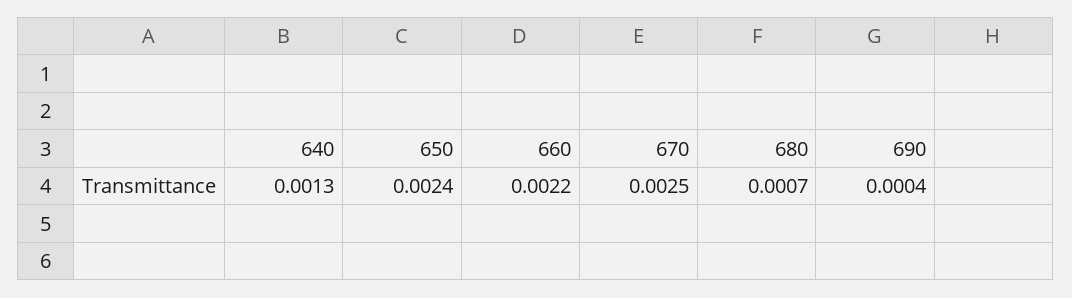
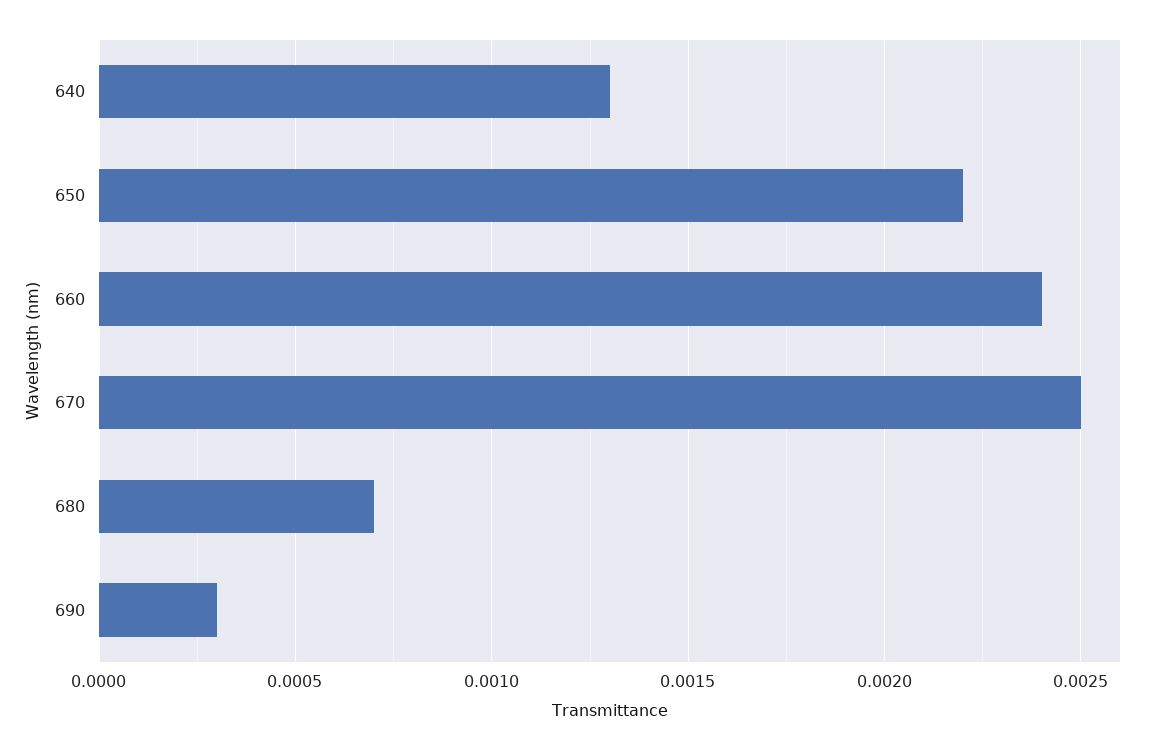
650: 0.0024 -> 0.0022
660: 0.0022 -> 0.0024
690: 0.0004 -> 0.0003

